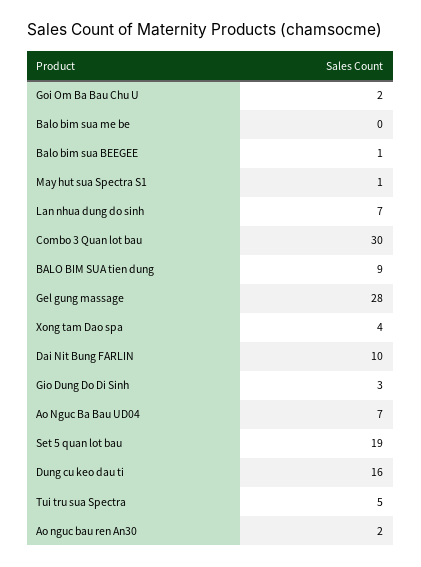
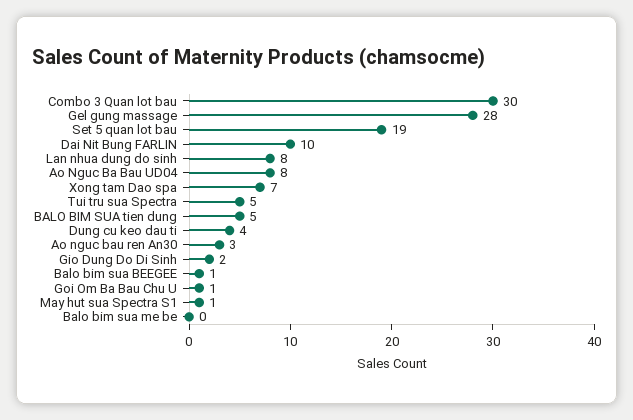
Goi Om Ba Bau Chu U: 2 -> 1
Lan nhua dung do sinh: 7 -> 8
BALO BIM SUA tien dung: 9 -> 5
Xong tam Dao spa: 4 -> 7
Gio Dung Do Di Sinh: 3 -> 2
Ao Nguc Ba Bau UD04: 7 -> 8
Dung cu keo dau ti: 16 -> 4
Ao nguc bau ren An30: 2 -> 3

